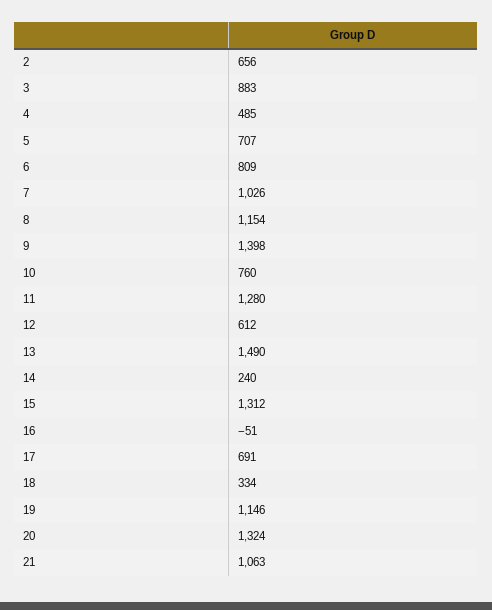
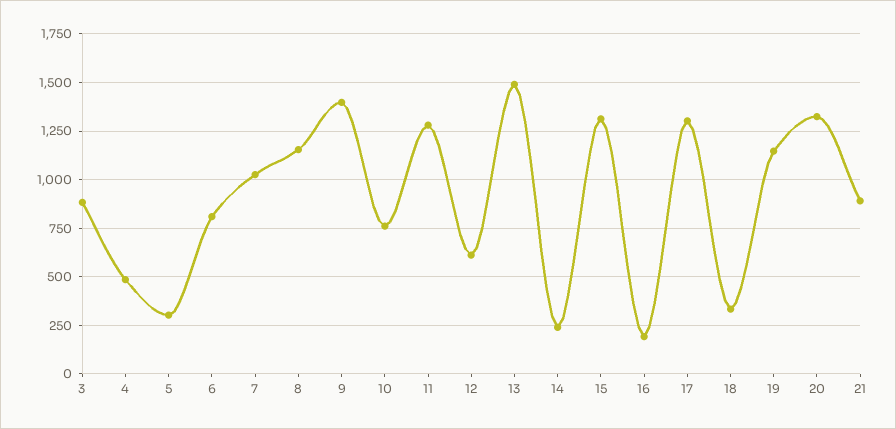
2: 656 -> none
5: 707 -> 300
16: -51 -> 200
17: 691 -> 1300
21: 1063 -> 900

